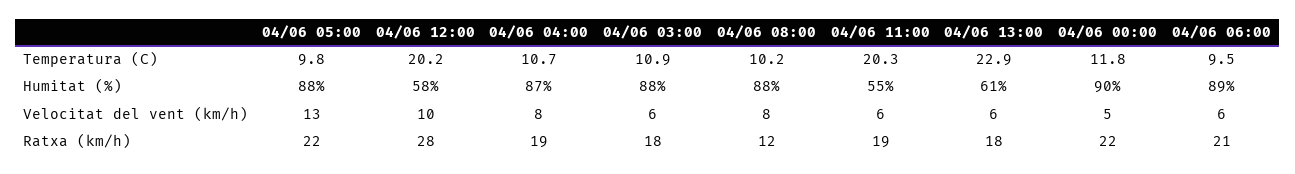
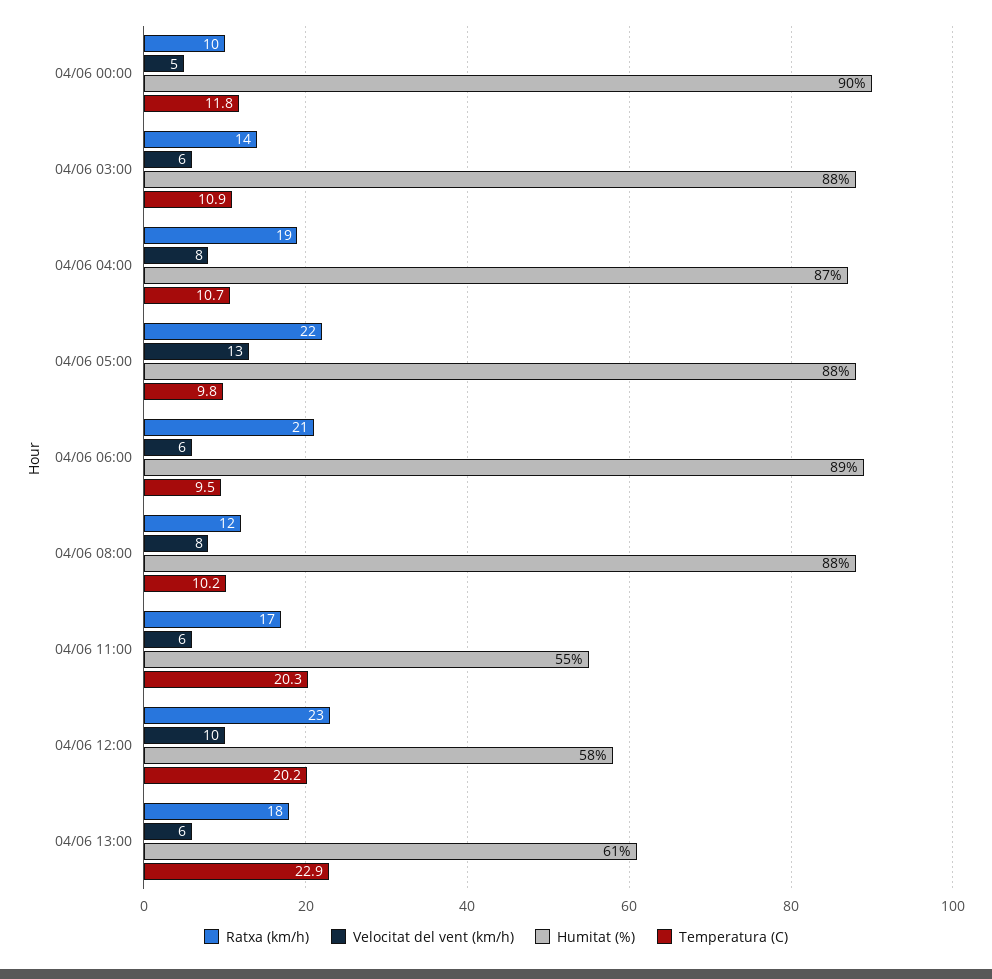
Ratxa (km/h), 04/06 12:00: 28 -> 23
Ratxa (km/h), 04/06 03:00: 18 -> 14
Ratxa (km/h), 04/06 11:00: 19 -> 17
Ratxa (km/h), 04/06 00:00: 22 -> 10

